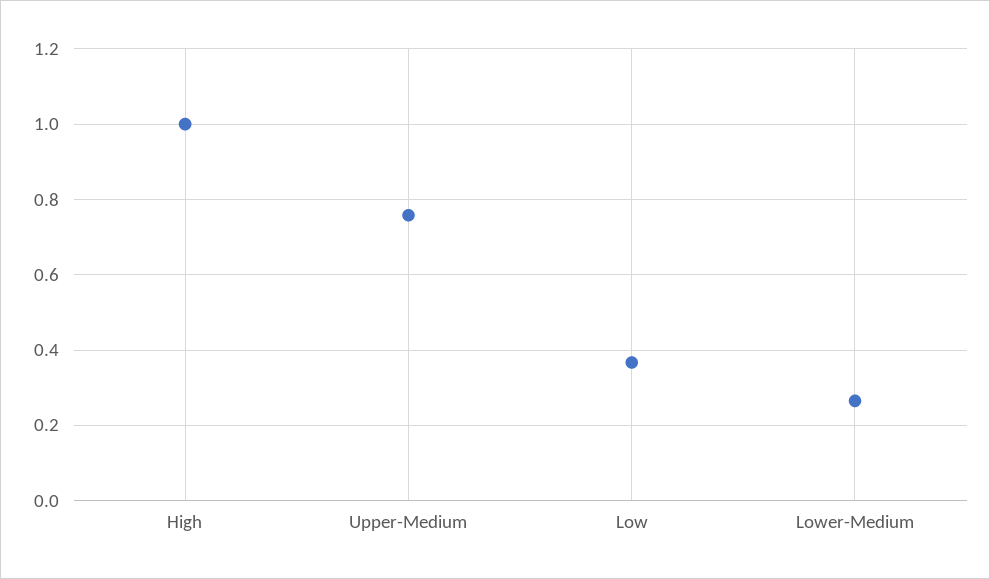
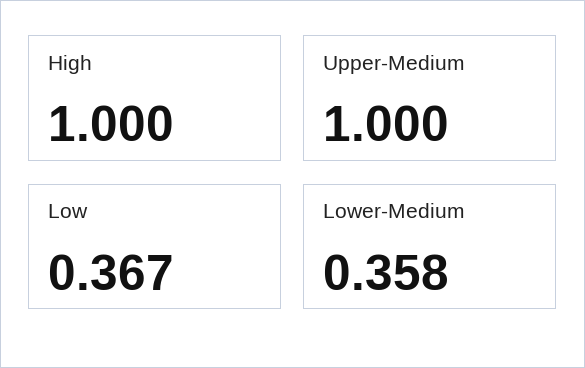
Upper-Medium: 0.76 -> 1
Lower-Medium: 0.26 -> 0.358

